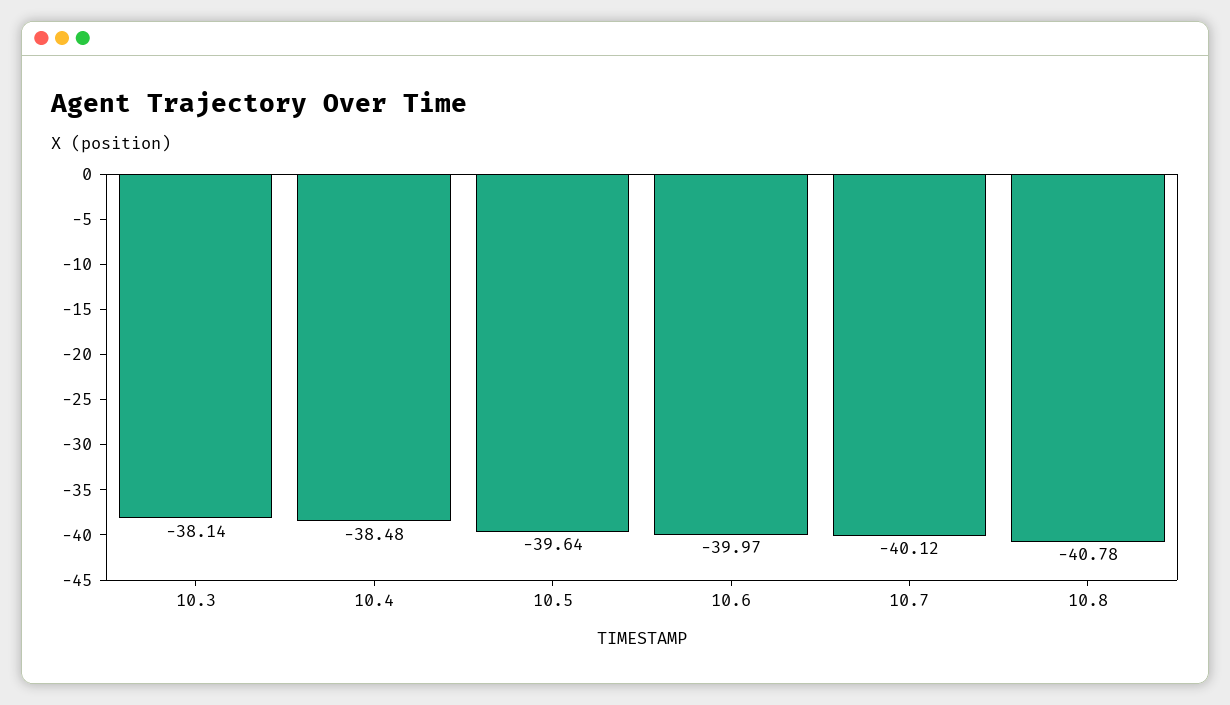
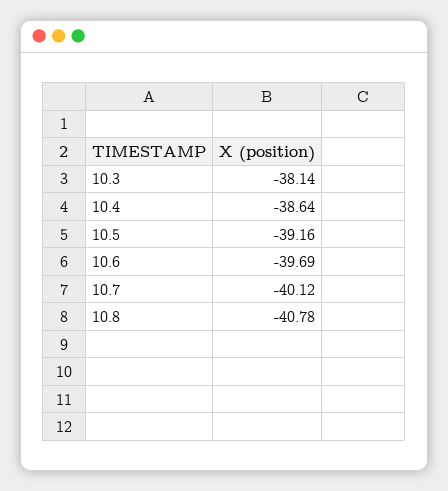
10.4: -38.48 -> -38.64
10.5: -39.64 -> -39.16
10.6: -39.97 -> -39.69

